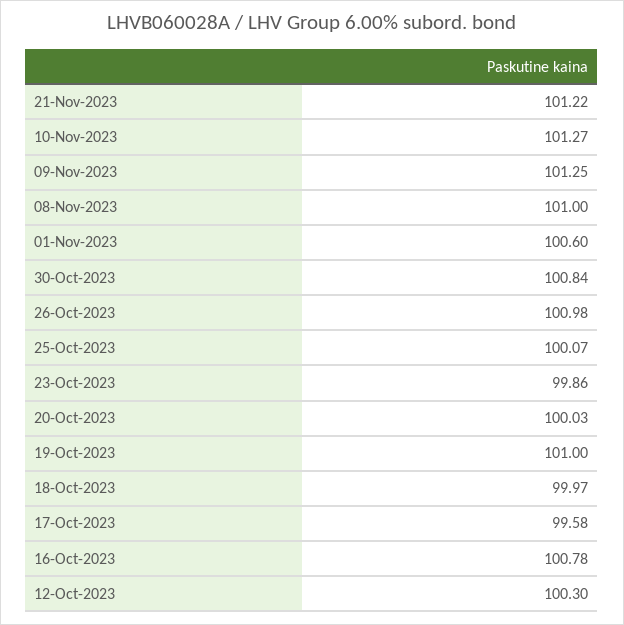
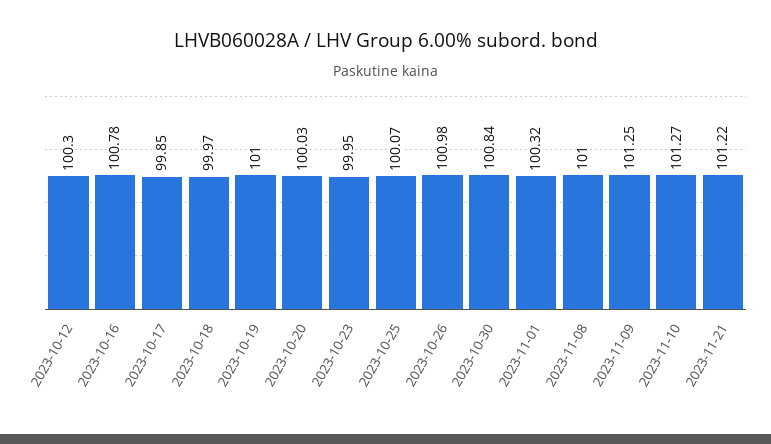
01-Nov-2023: 100.6 -> 100.32
23-Oct-2023: 99.86 -> 99.95
17-Oct-2023: 99.58 -> 99.85

